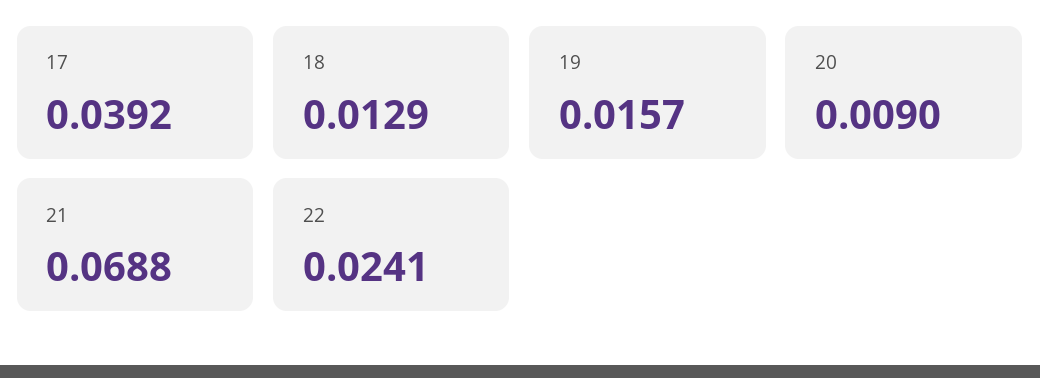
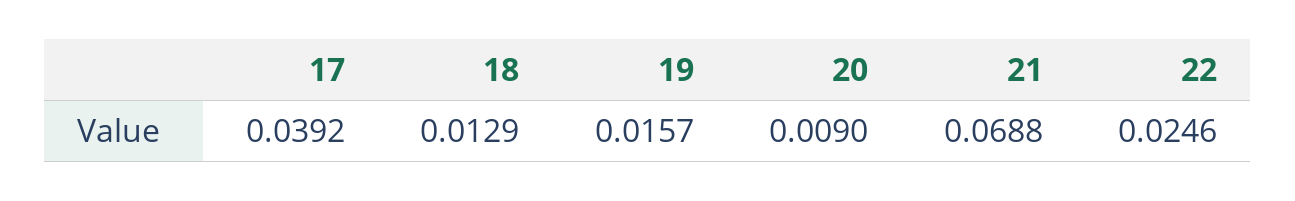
22: 0.0241 -> 0.0246

